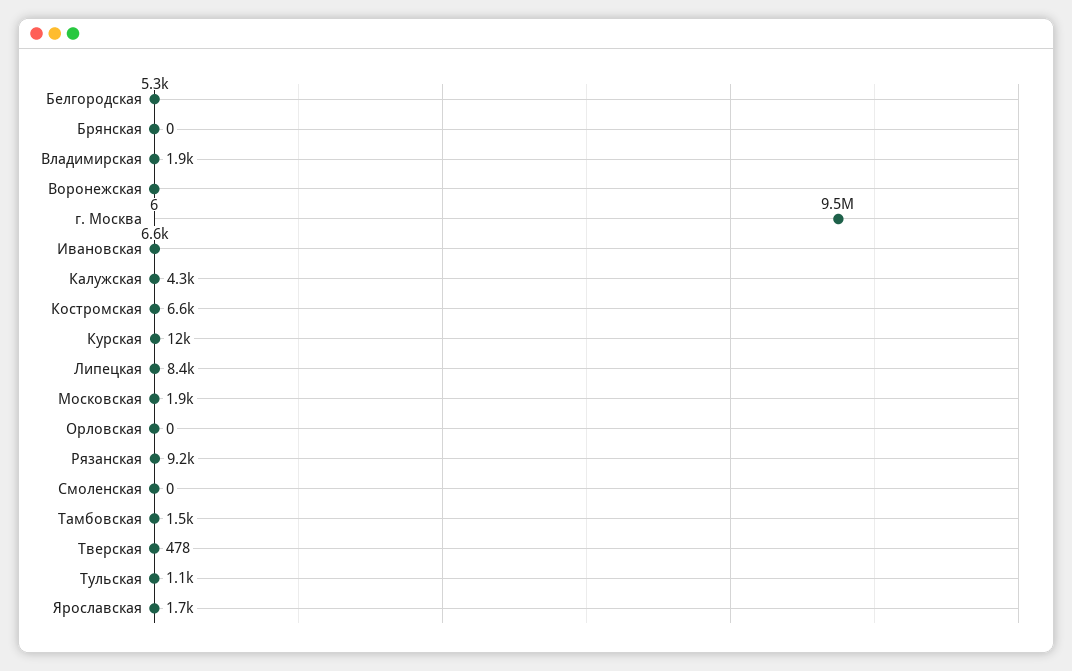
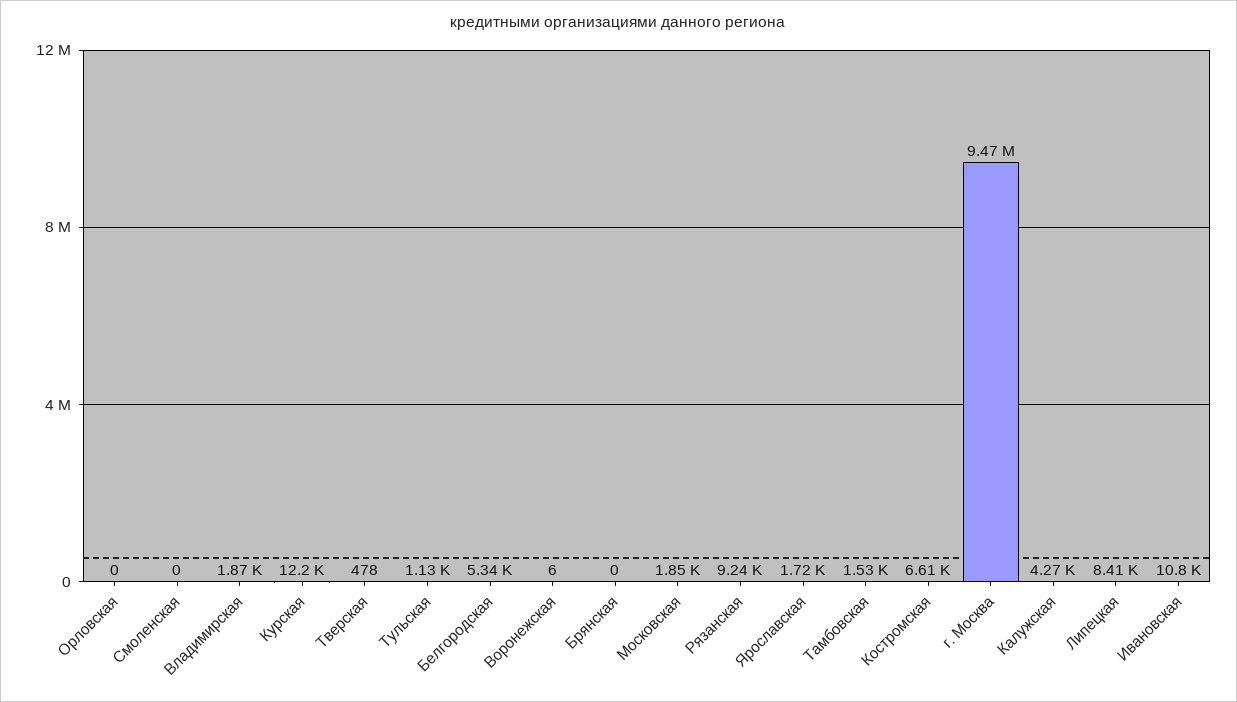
Ивановская: 6600 -> 10800

